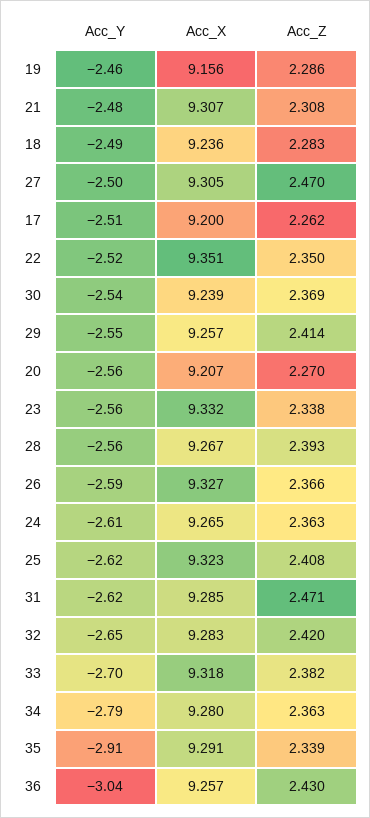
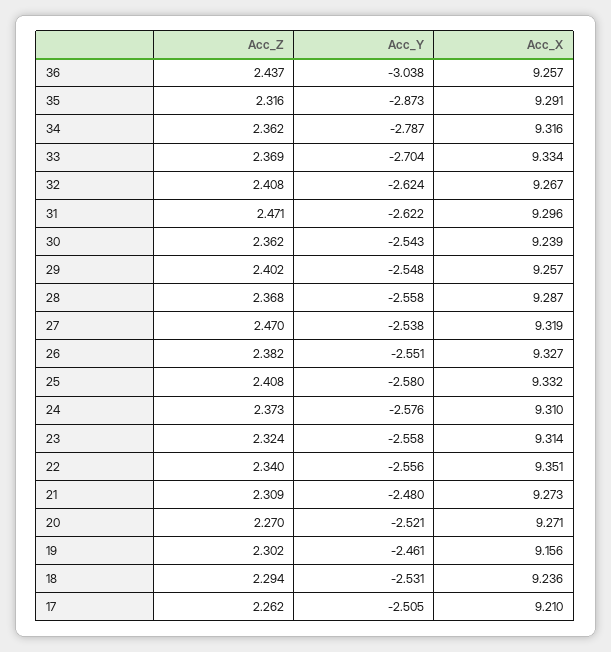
Acc_Z, 19: 2.286 -> 2.302
Acc_X, 21: 9.307 -> 9.273
Acc_Z, 21: 2.308 -> 2.309
Acc_Y, 18: -2.49 -> -2.531
Acc_Z, 18: 2.283 -> 2.294
Acc_Y, 27: -2.5 -> -2.538
Acc_X, 27: 9.305 -> 9.319
Acc_X, 17: 9.2 -> 9.21
Acc_Y, 22: -2.52 -> -2.556
Acc_Z, 22: 2.35 -> 2.34
Acc_Z, 30: 2.369 -> 2.362
Acc_Z, 29: 2.414 -> 2.402
Acc_Y, 20: -2.56 -> -2.521
Acc_X, 20: 9.207 -> 9.271
Acc_X, 23: 9.332 -> 9.314
Acc_Z, 23: 2.338 -> 2.324
Acc_X, 28: 9.267 -> 9.287
Acc_Z, 28: 2.393 -> 2.368
Acc_Y, 26: -2.59 -> -2.551
Acc_Z, 26: 2.366 -> 2.382
Acc_Y, 24: -2.61 -> -2.576
Acc_X, 24: 9.265 -> 9.31
Acc_Z, 24: 2.363 -> 2.373
Acc_Y, 25: -2.62 -> -2.58
Acc_X, 25: 9.323 -> 9.332
Acc_X, 31: 9.285 -> 9.296
Acc_Y, 32: -2.65 -> -2.624
Acc_X, 32: 9.283 -> 9.267
Acc_Z, 32: 2.42 -> 2.408
Acc_X, 33: 9.318 -> 9.334
Acc_Z, 33: 2.382 -> 2.369
Acc_X, 34: 9.28 -> 9.316
Acc_Z, 34: 2.363 -> 2.362
Acc_Y, 35: -2.91 -> -2.873
Acc_Z, 35: 2.339 -> 2.316
Acc_Z, 36: 2.43 -> 2.437

